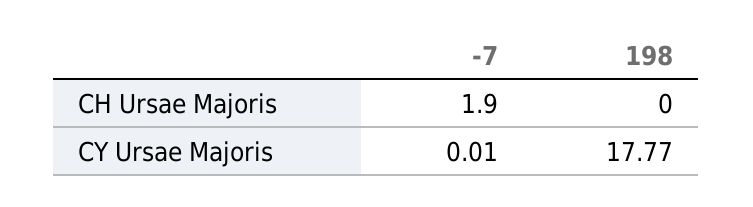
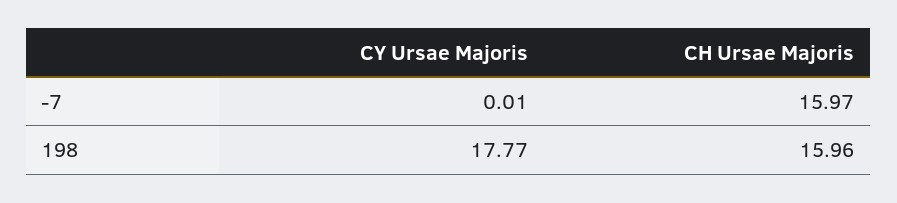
-7, CH Ursae Majoris: 1.9 -> 15.97
198, CH Ursae Majoris: 0 -> 15.96

